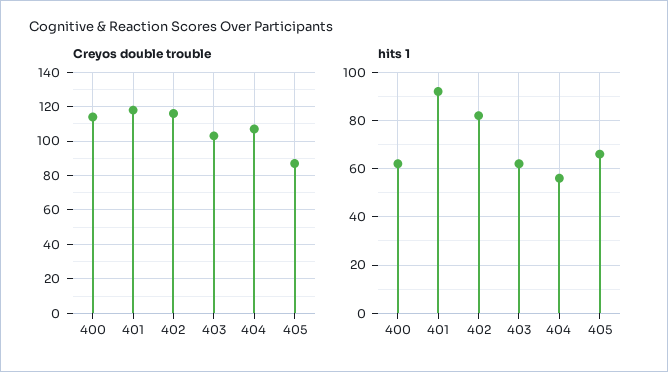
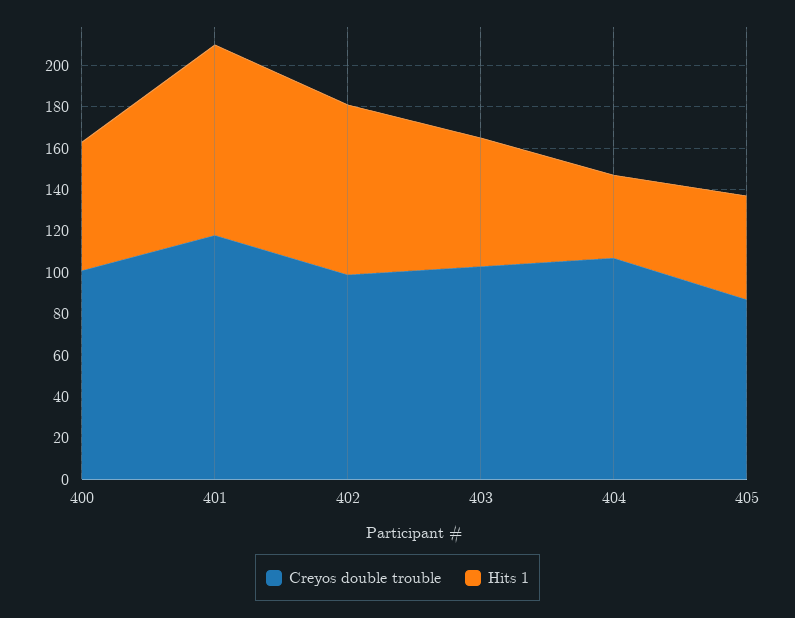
Creyos double trouble, 400: 115 -> 100
Creyos double trouble, 402: 115 -> 100
hits 1, 404: 55 -> 40
hits 1, 405: 65 -> 50

